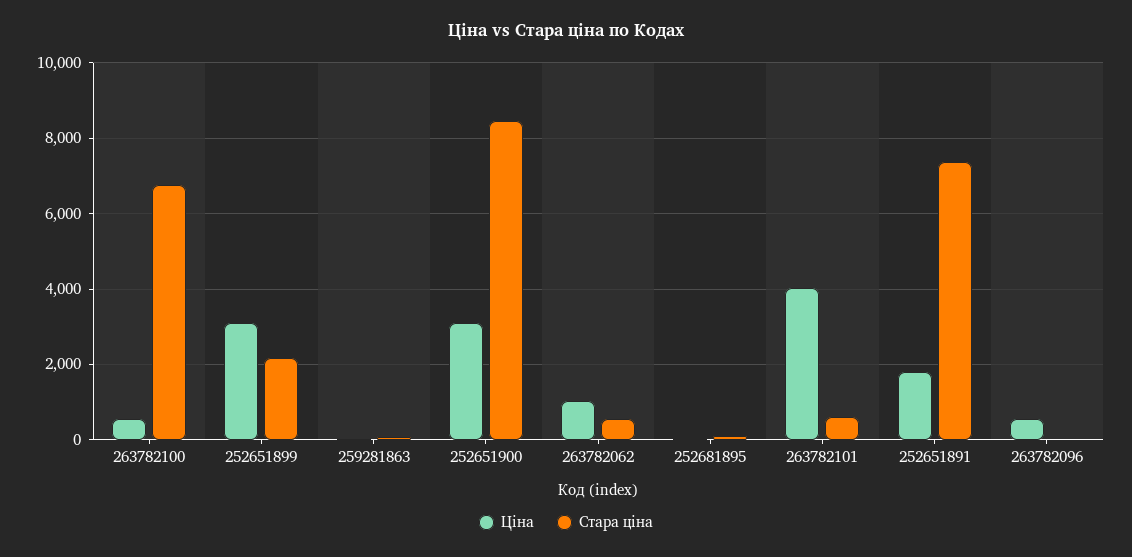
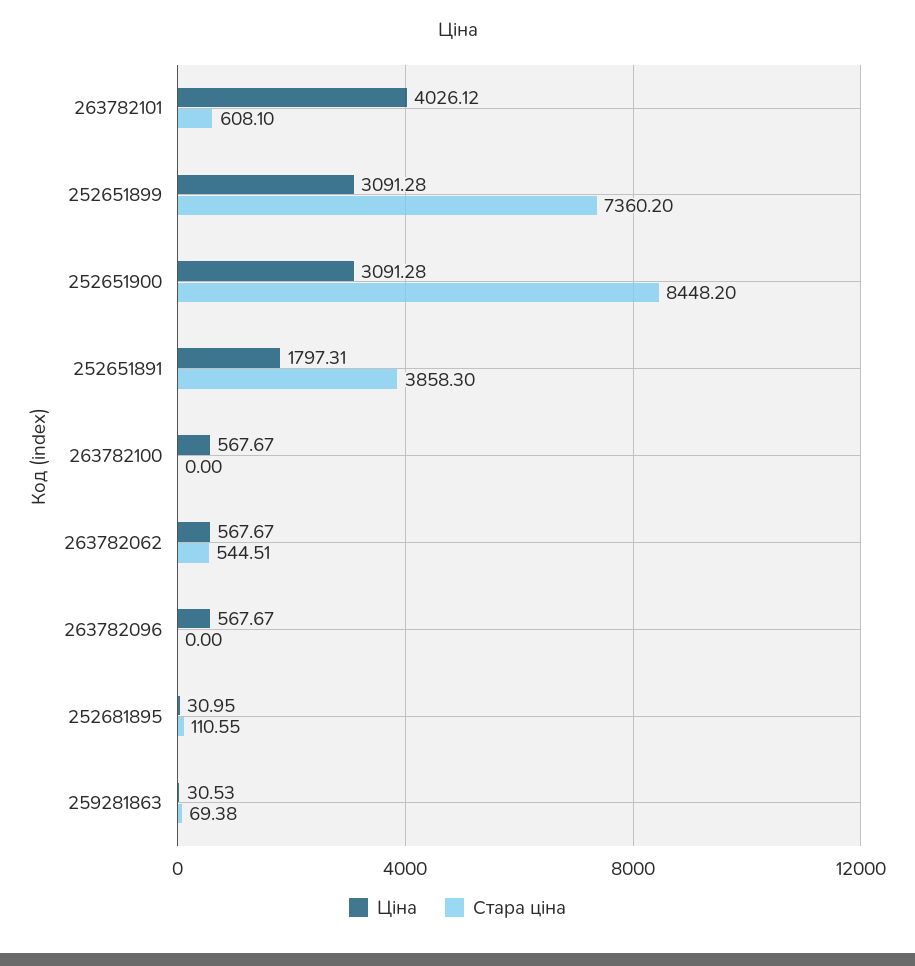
Стара ціна, 263782100: 6800 -> 0
Стара ціна, 252651899: 2200 -> 7360.2
Ціна, 263782062: 1000 -> 567.67
Стара ціна, 252651891: 7400 -> 3858.3

